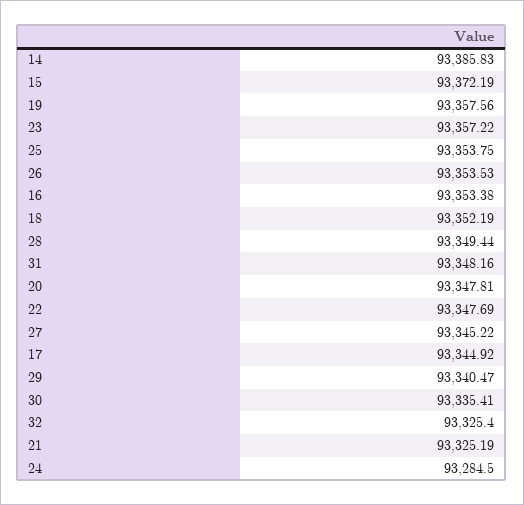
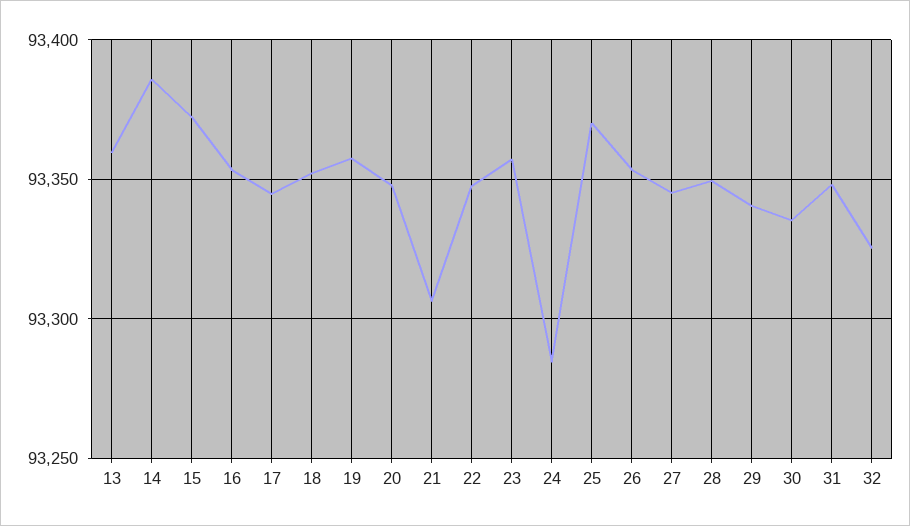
25: 93353.75 -> 93370
21: 93325.19 -> 93305
13: none -> 93360

